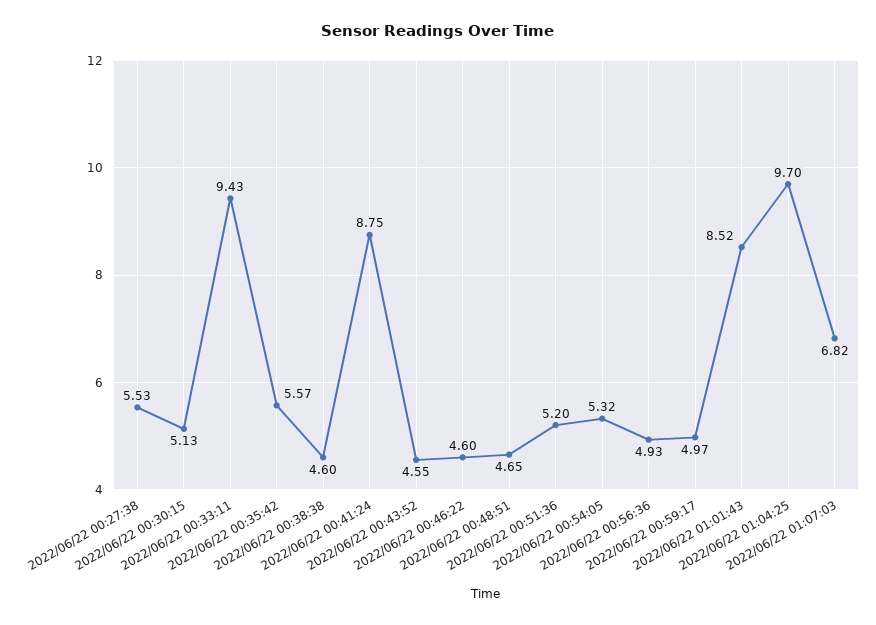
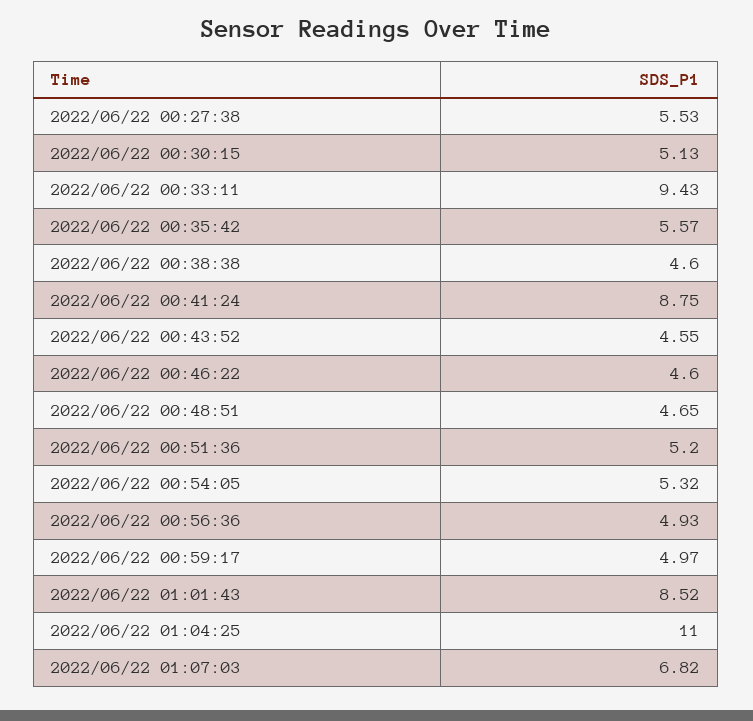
2022/06/22 01:04:25: 9.7 -> 11

